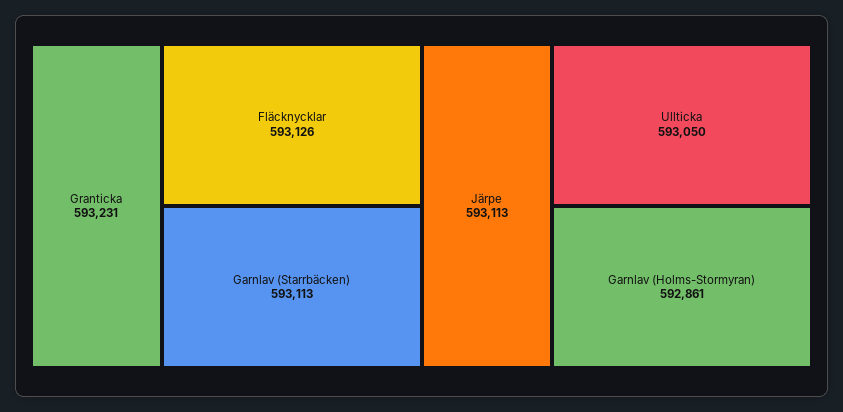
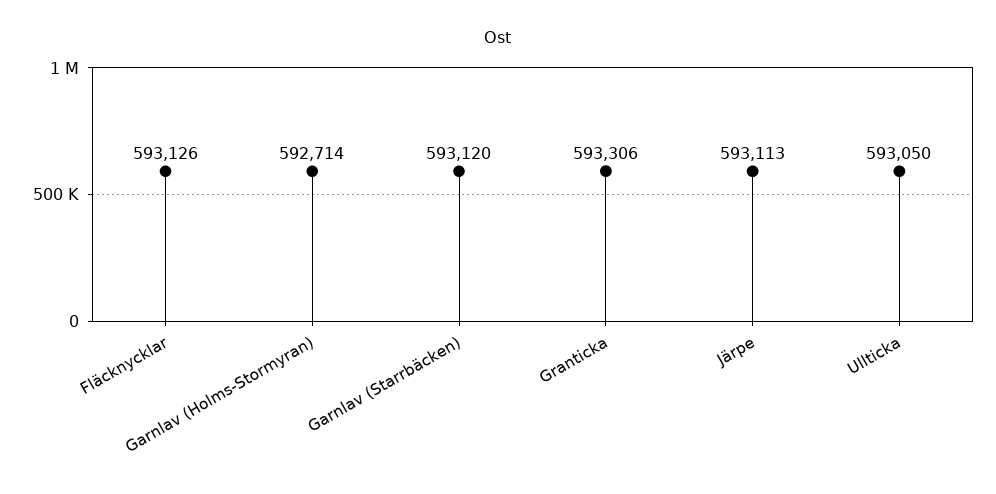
Granticka: 593231 -> 593306
Garnlav (Starrbäcken): 593113 -> 593120
Garnlav (Holms-Stormyran): 592861 -> 592714

